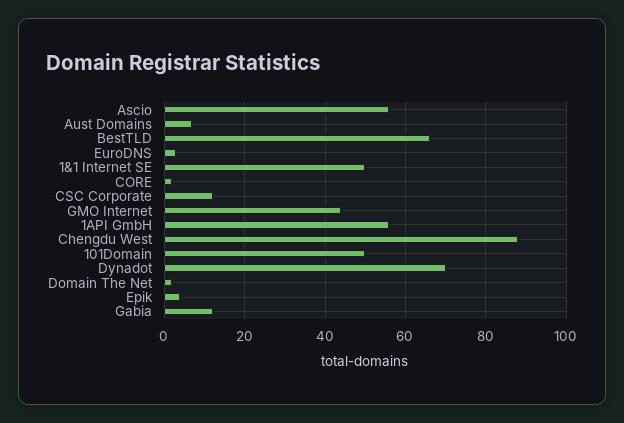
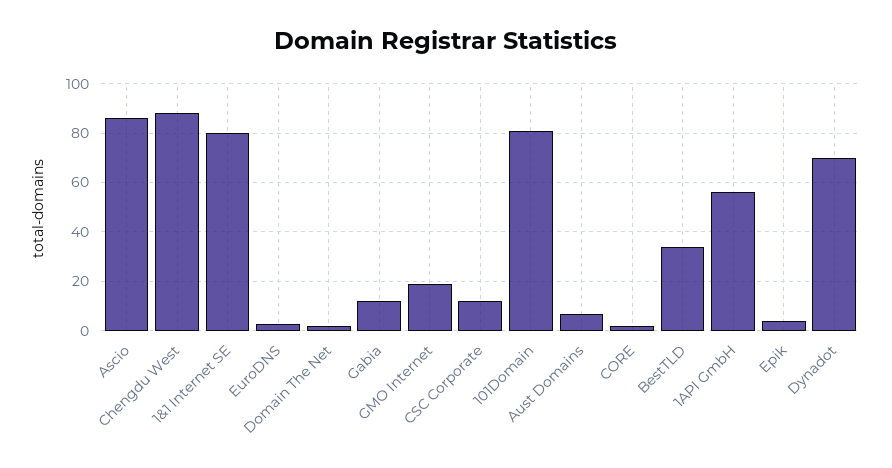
Ascio: 55 -> 85
BestTLD: 65 -> 35
1&1 Internet SE: 50 -> 80
GMO Internet: 45 -> 20
101Domain: 50 -> 80

